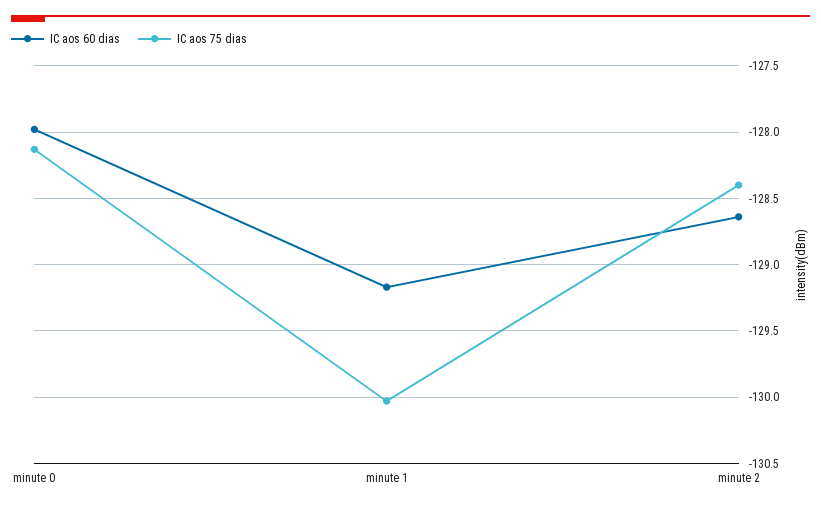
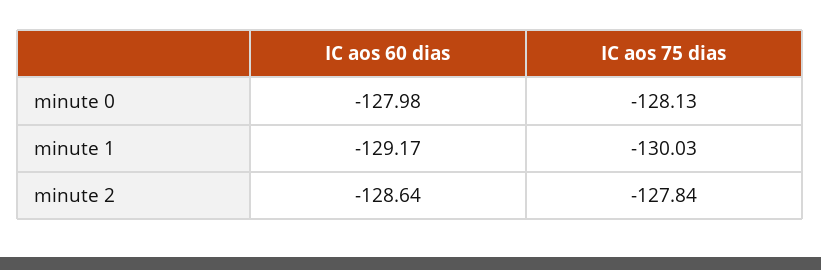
IC aos 75 dias, minute 2: -128.4 -> -127.84

